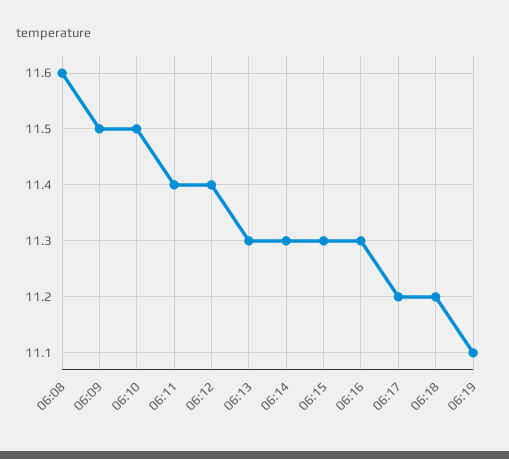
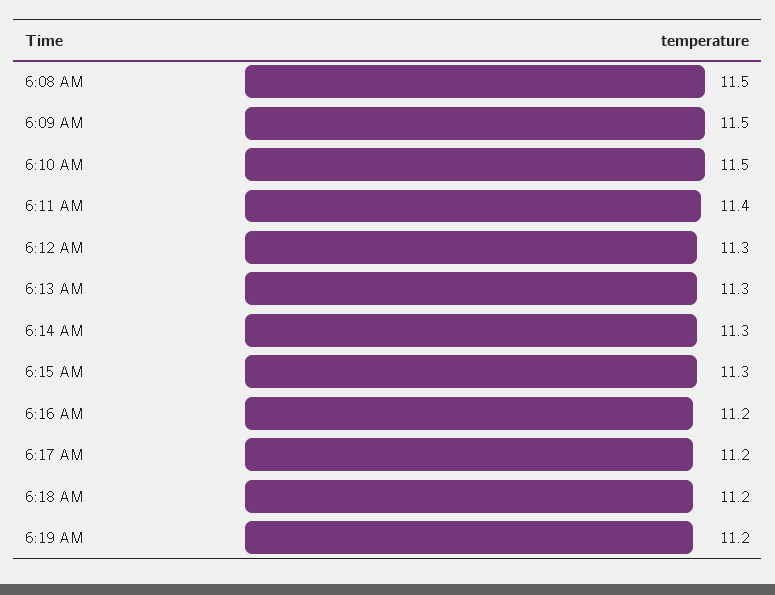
06:08: 11.6 -> 11.5
06:12: 11.4 -> 11.3
06:16: 11.3 -> 11.2
06:19: 11.1 -> 11.2

